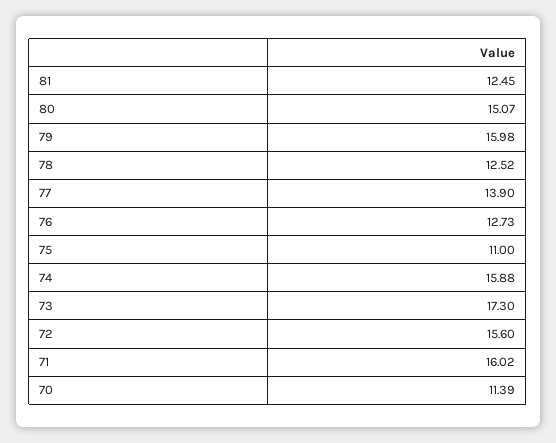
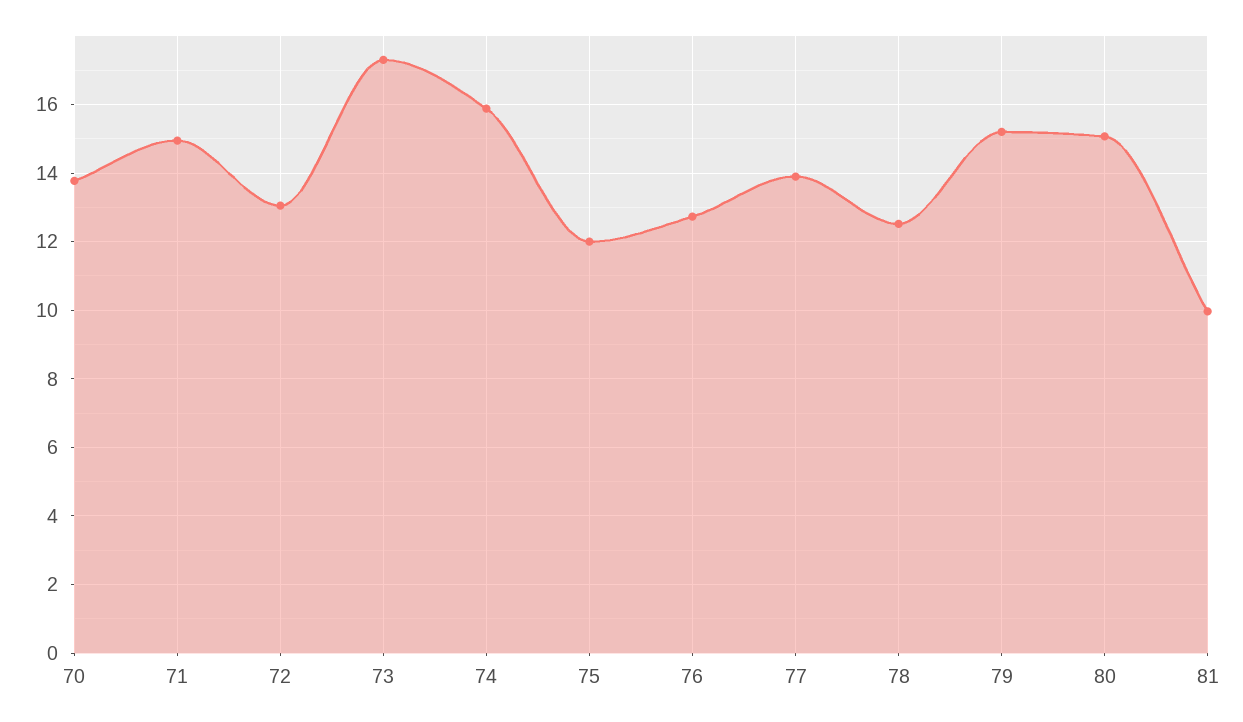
81: 12.45 -> 10
79: 15.98 -> 15.2
75: 11 -> 12
72: 15.6 -> 13
71: 16.02 -> 15
70: 11.39 -> 13.8

